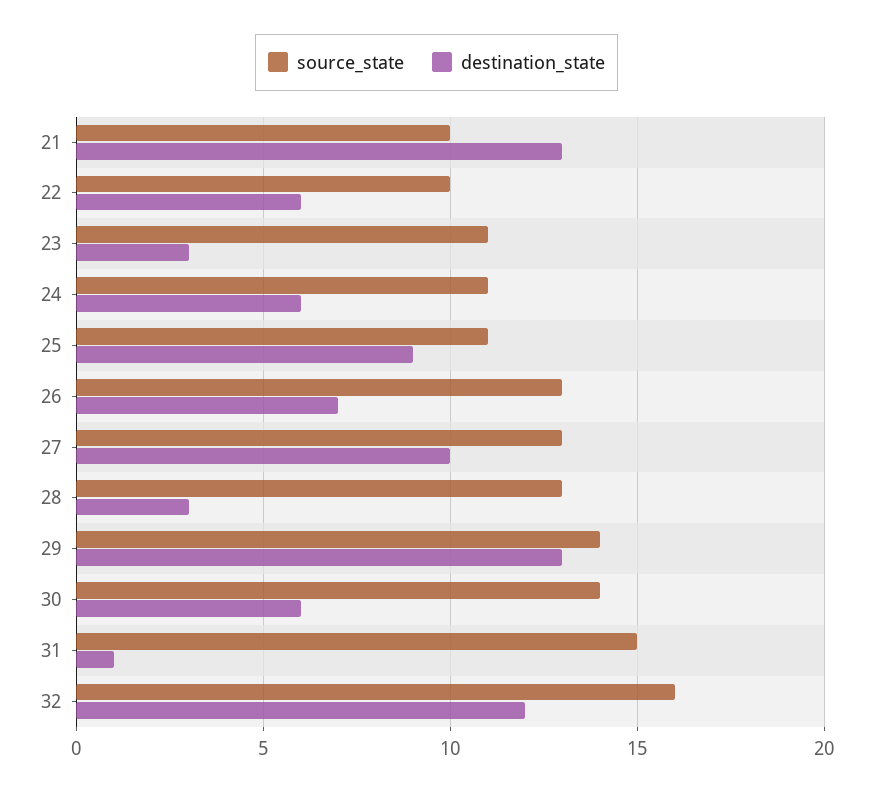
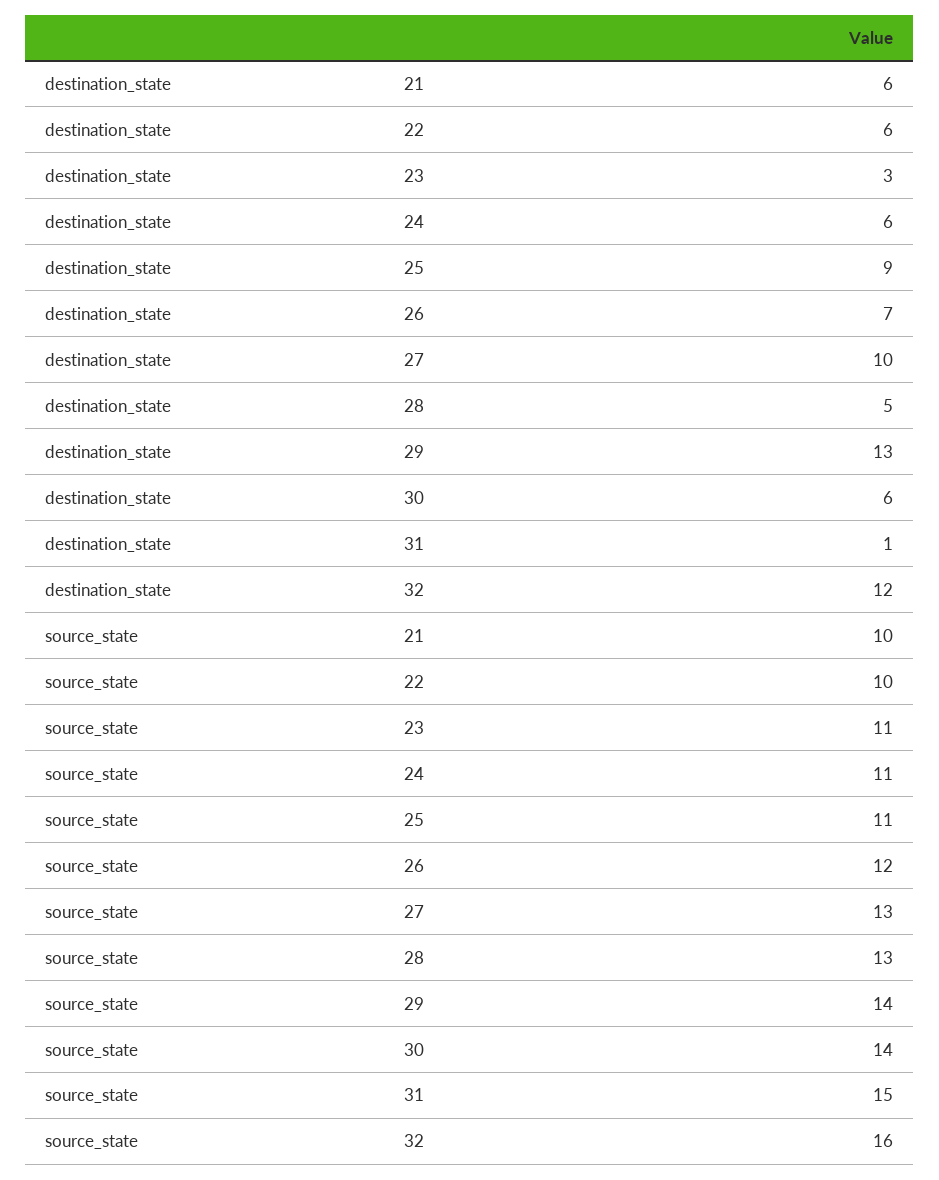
destination_state, 21: 13 -> 6
source_state, 26: 13 -> 12
destination_state, 28: 3 -> 5

